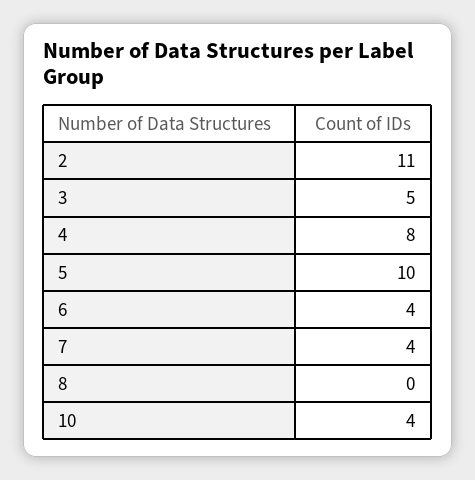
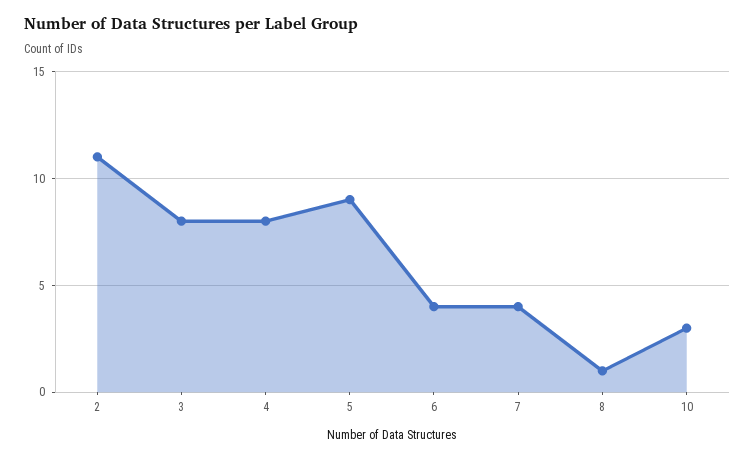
3: 5 -> 8
5: 10 -> 9
8: 0 -> 1
10: 4 -> 3

